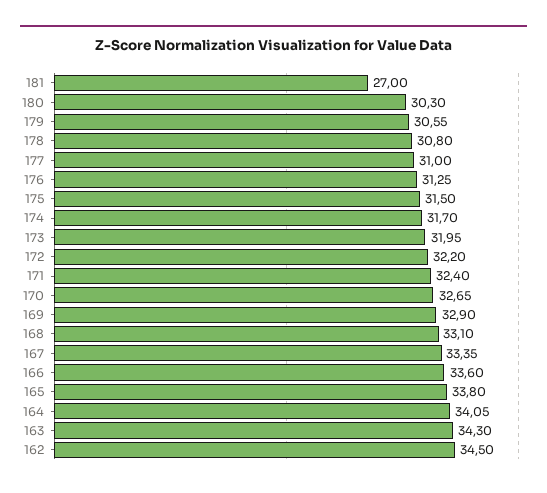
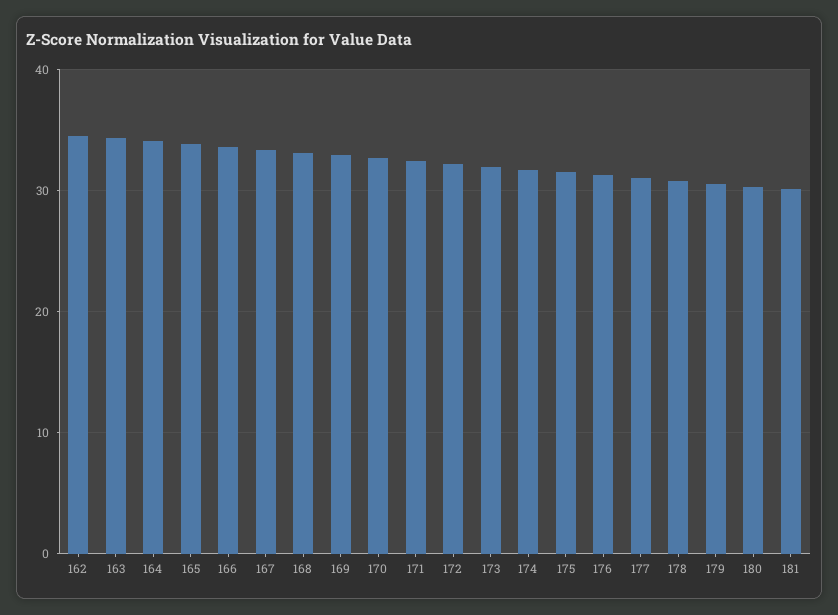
181: 27 -> 30

